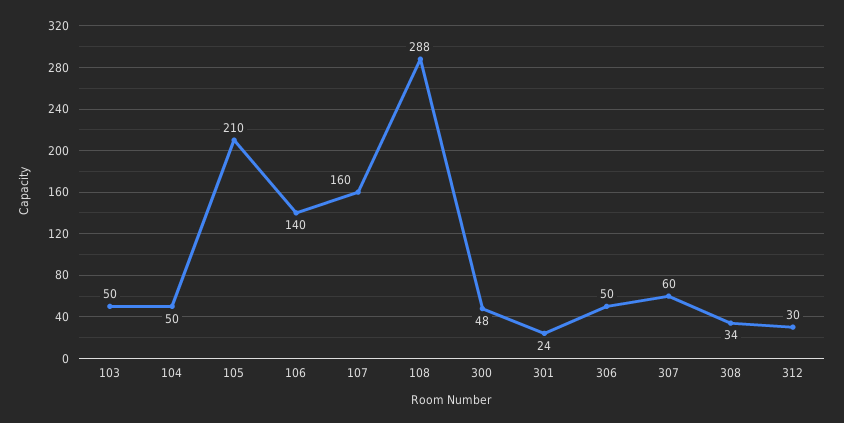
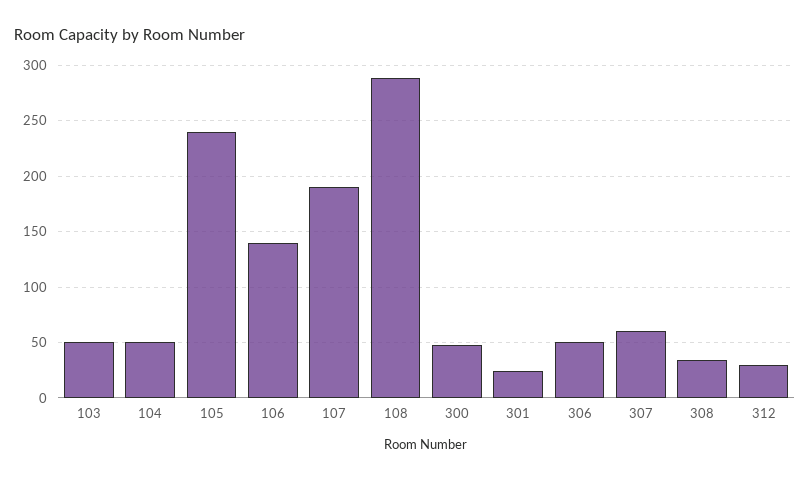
105: 210 -> 240
107: 160 -> 190

